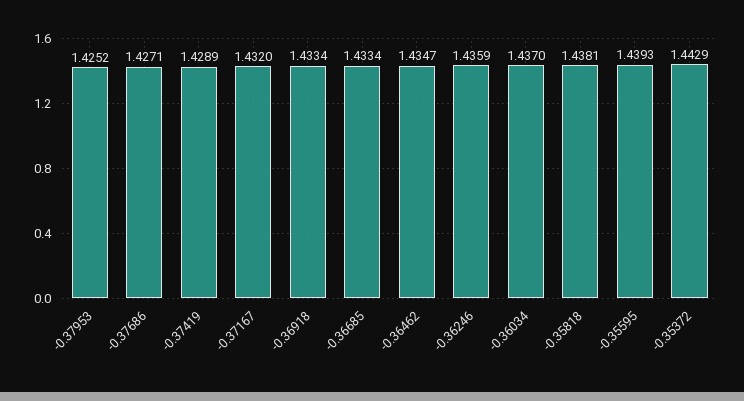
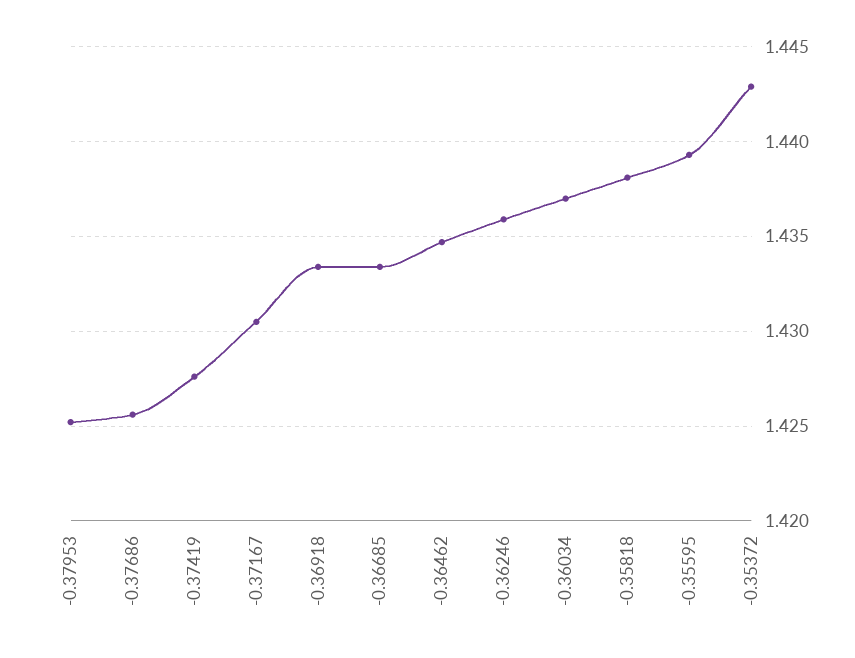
-0.37686: 1.4271 -> 1.4255
-0.37419: 1.4289 -> 1.4275
-0.37167: 1.432 -> 1.4305

